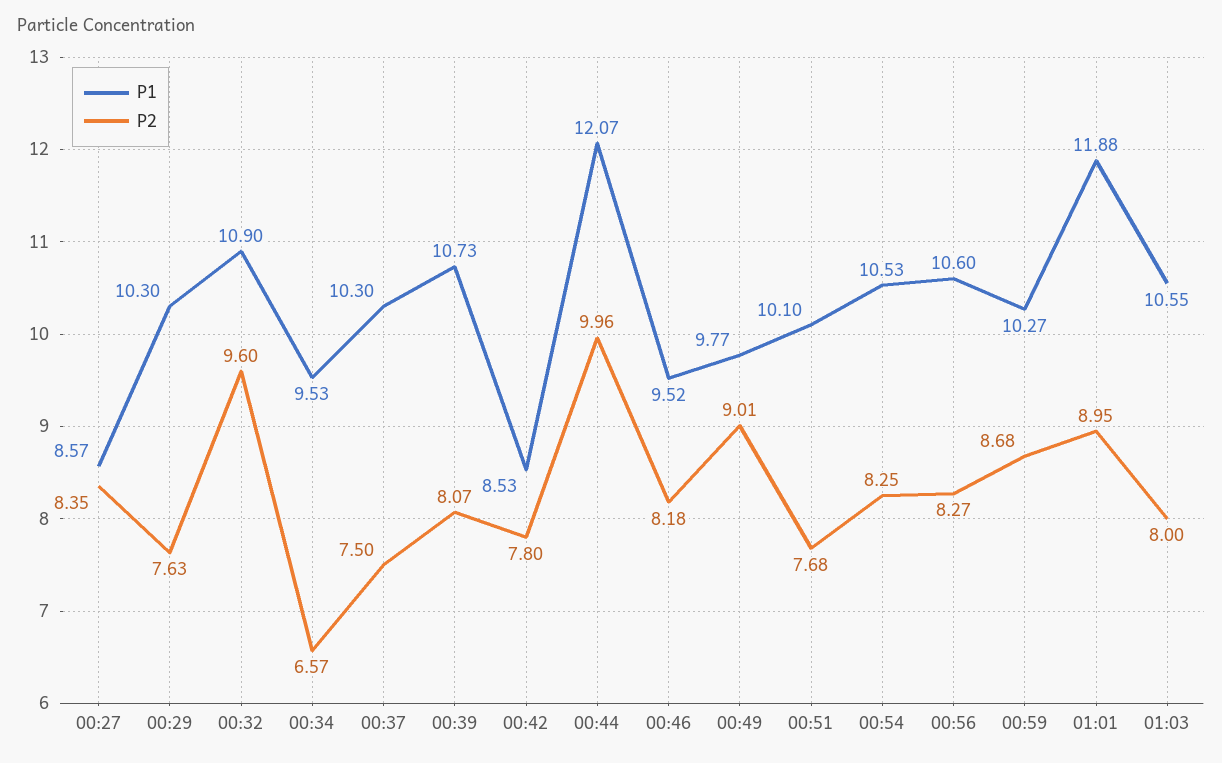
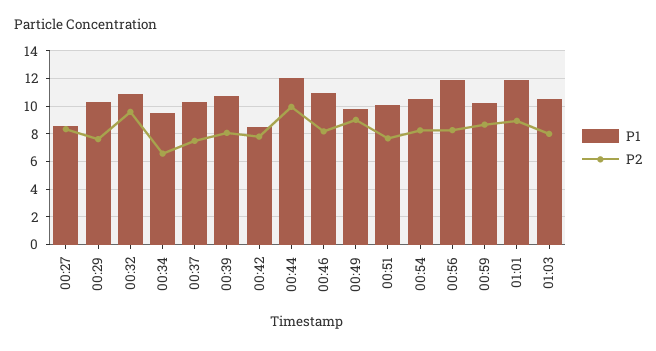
P1, 00:46: 9.52 -> 11
P1, 00:56: 10.6 -> 12

